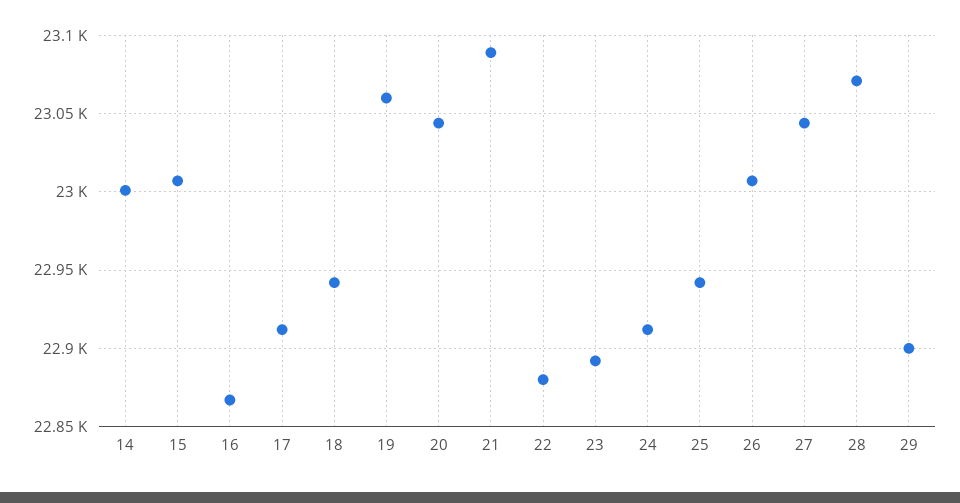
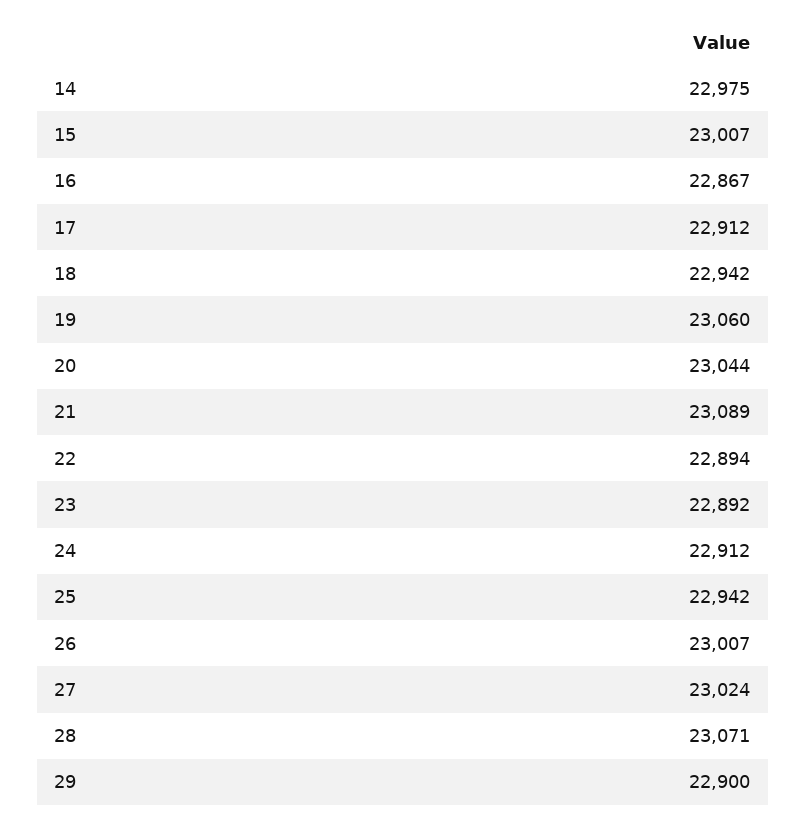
14: 23000 -> 22975
22: 22880 -> 22894
27: 23045 -> 23024

